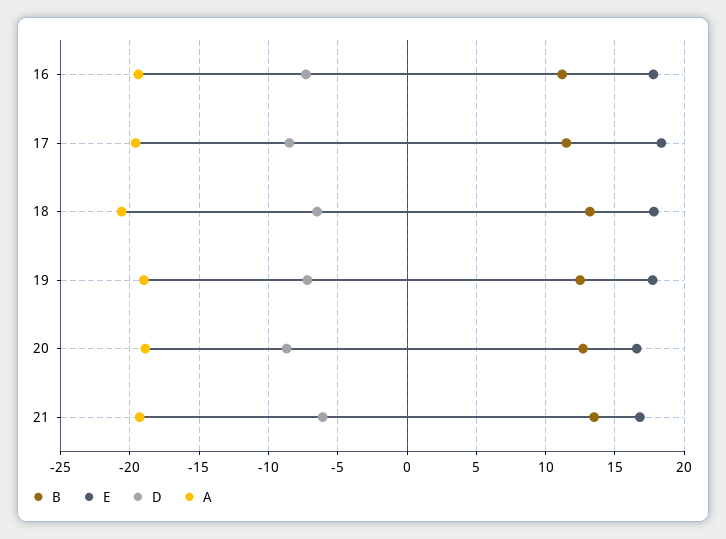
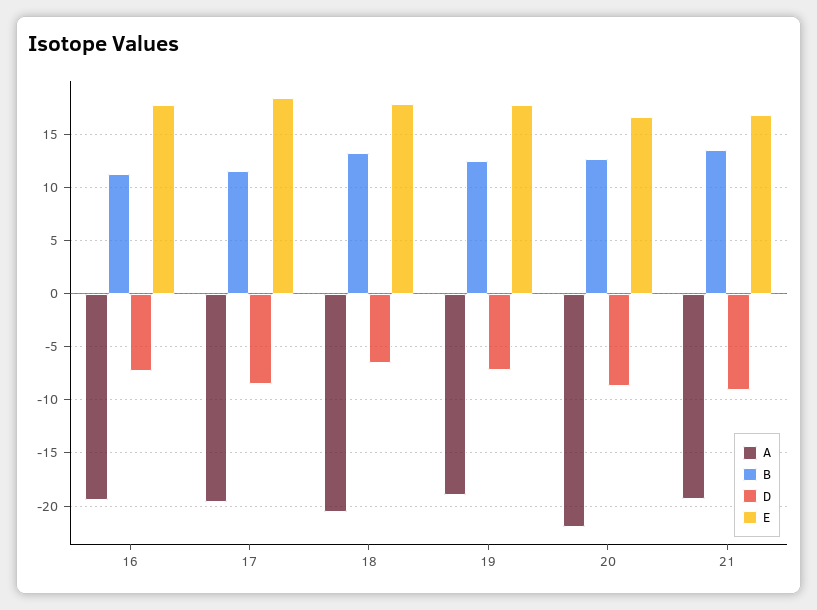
A, 20: -19 -> -22
D, 21: -6 -> -9

